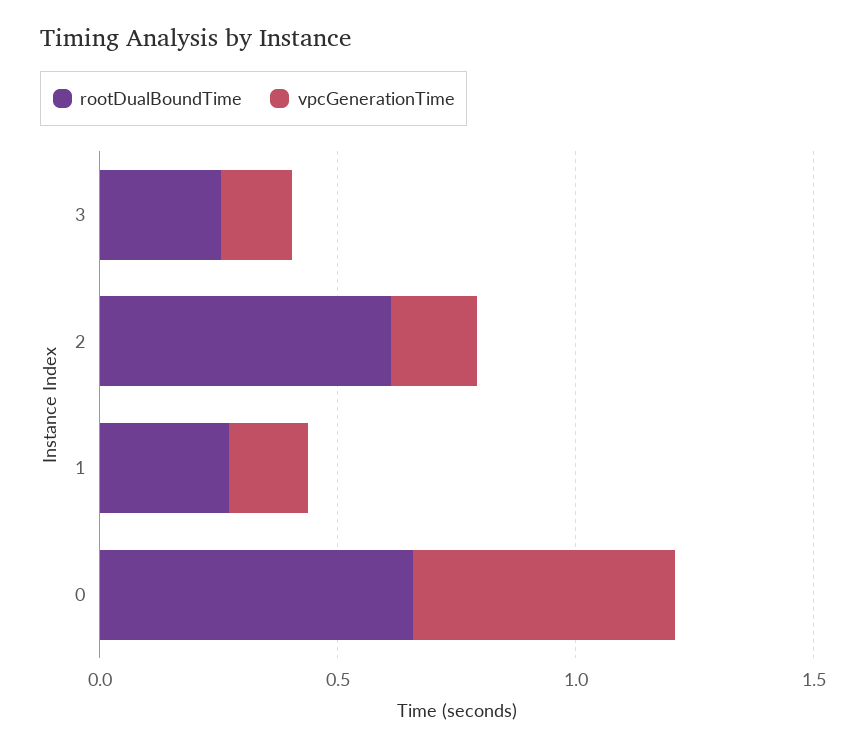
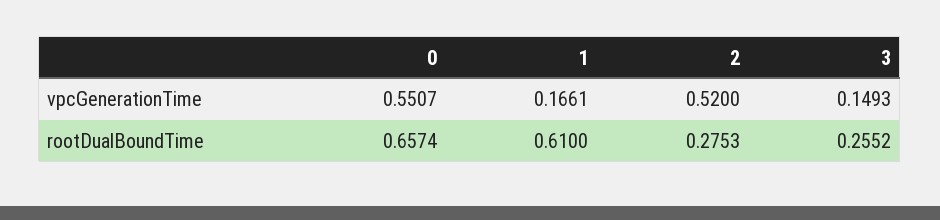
rootDualBoundTime, 2: 0.6 -> 0.2753
vpcGenerationTime, 2: 0.2 -> 0.52
rootDualBoundTime, 1: 0.3 -> 0.61

